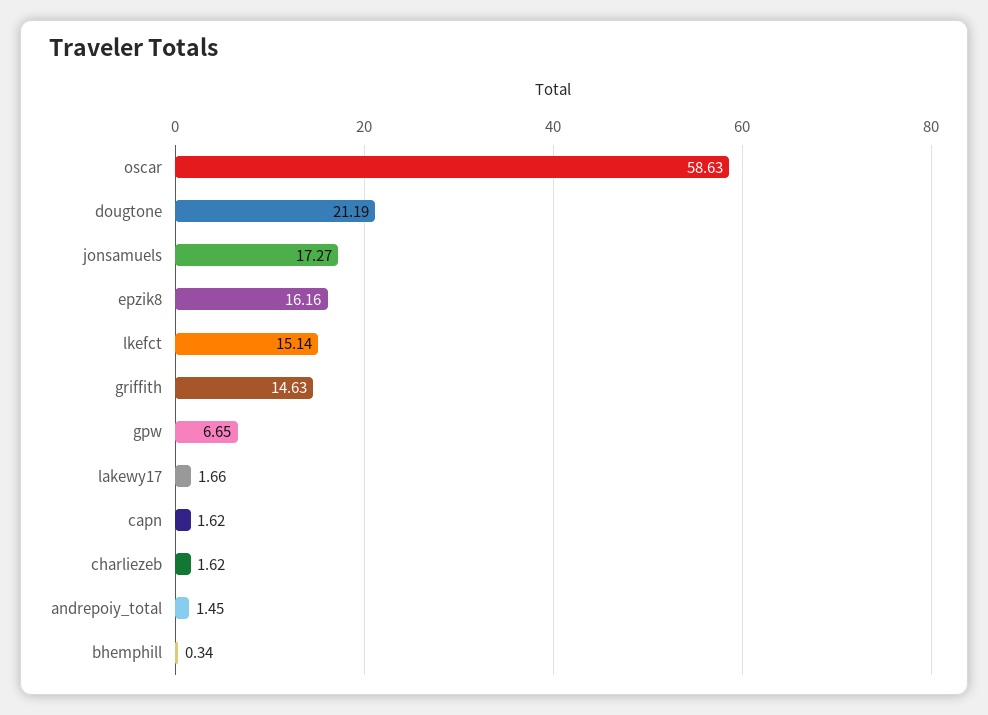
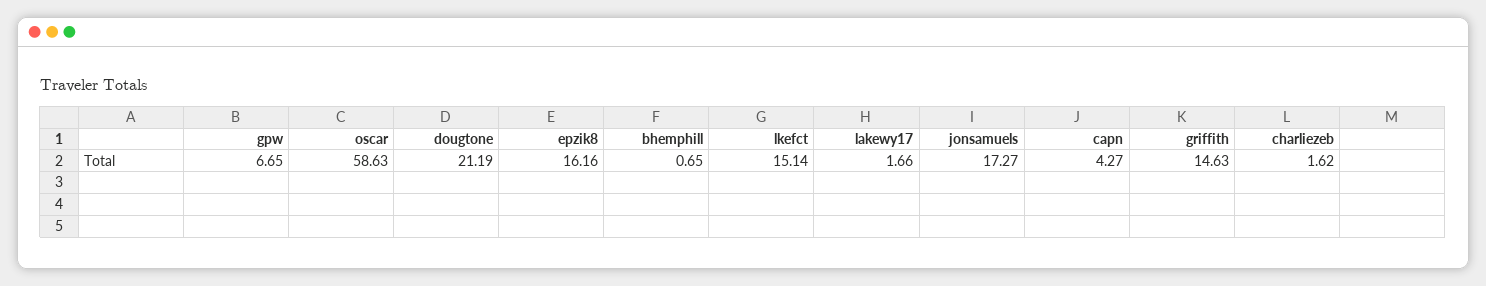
capn: 1.62 -> 4.27
andrepoiy_total: 1.45 -> none
bhemphill: 0.34 -> 0.65

